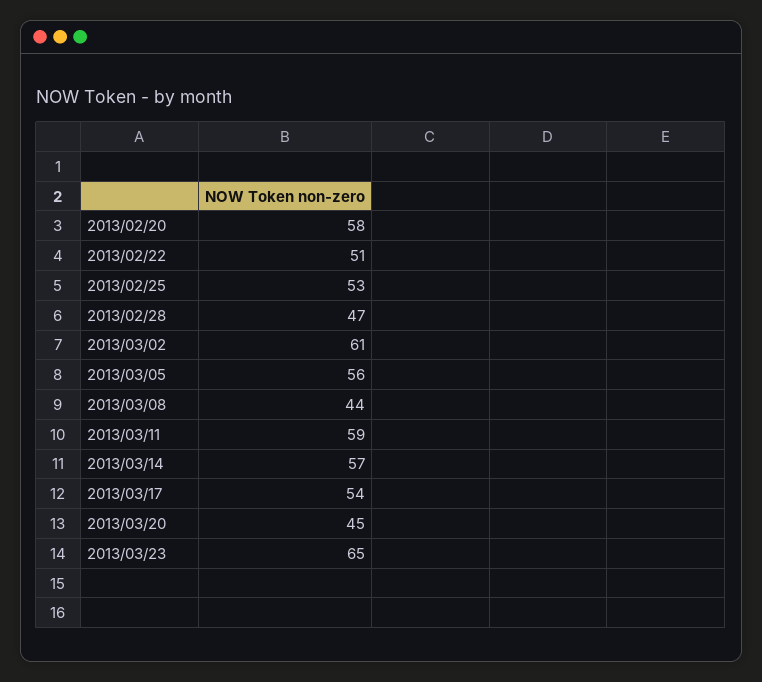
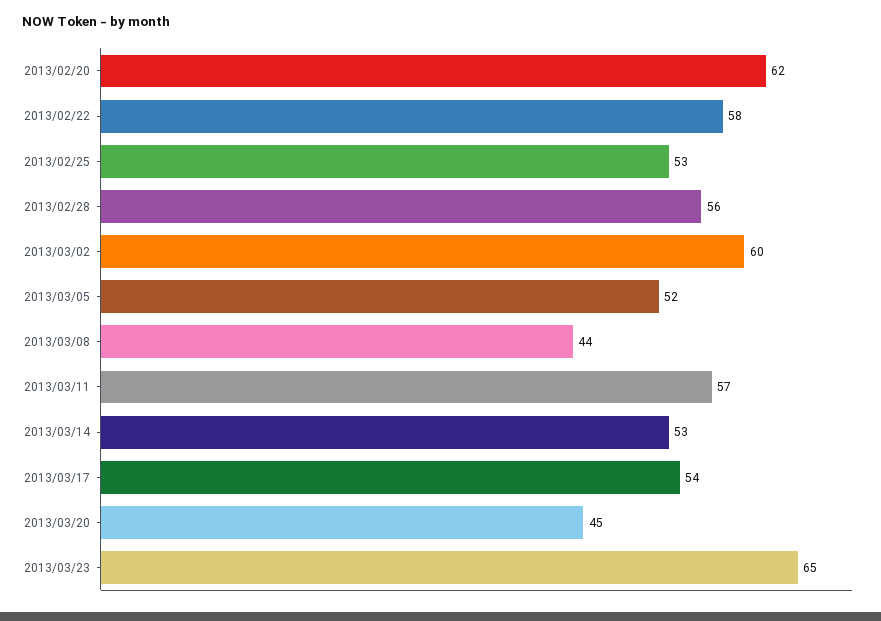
2013/02/20: 58 -> 62
2013/02/22: 51 -> 58
2013/02/28: 47 -> 56
2013/03/02: 61 -> 60
2013/03/05: 56 -> 52
2013/03/11: 59 -> 57
2013/03/14: 57 -> 53

